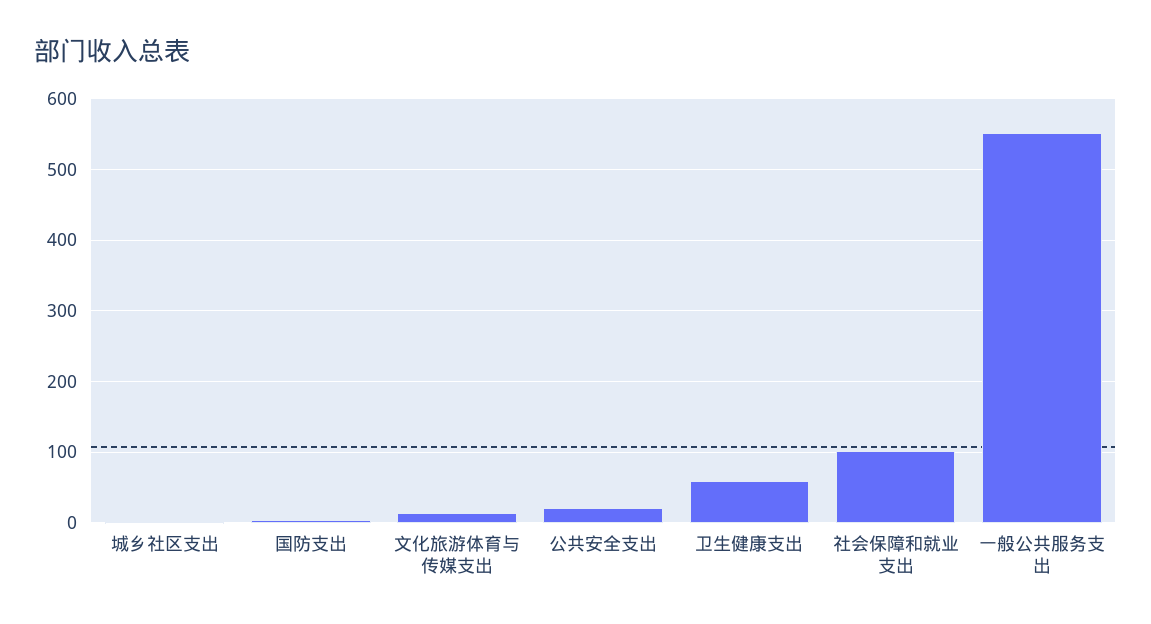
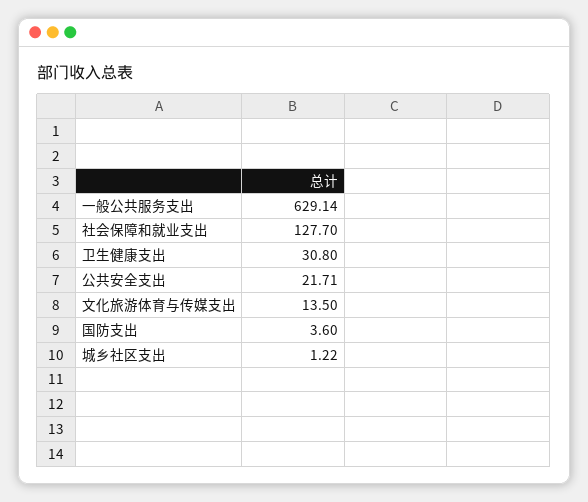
卫生健康支出: 60 -> 30.8
社会保障和就业支出: 100 -> 127.7
一般公共服务支出: 550 -> 629.14

